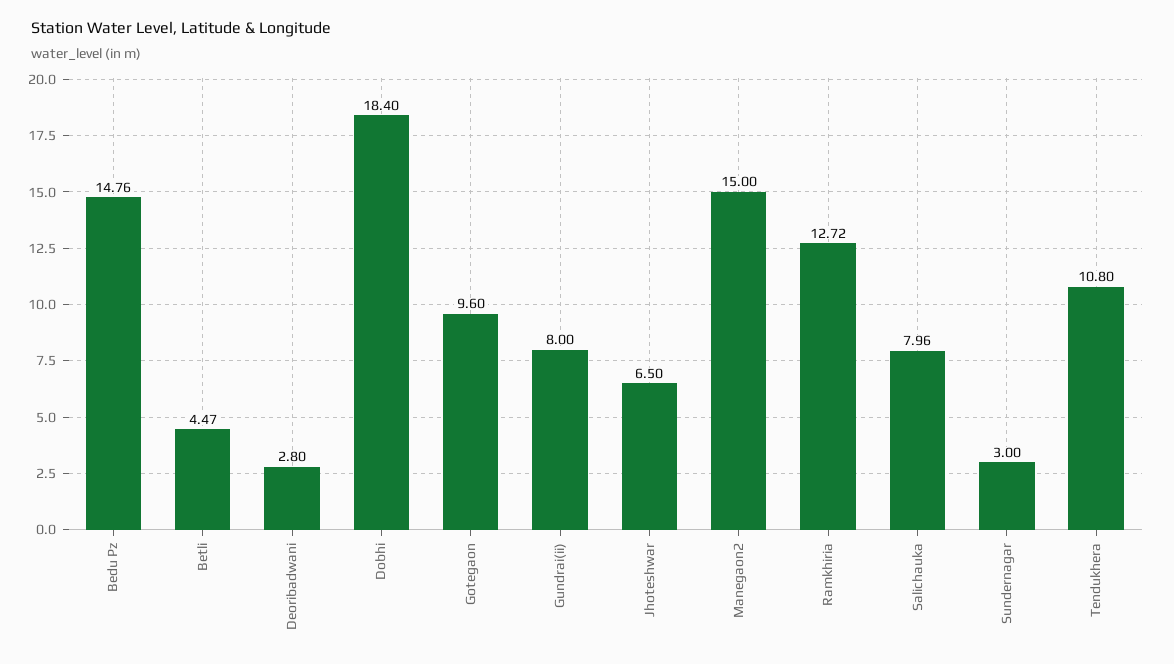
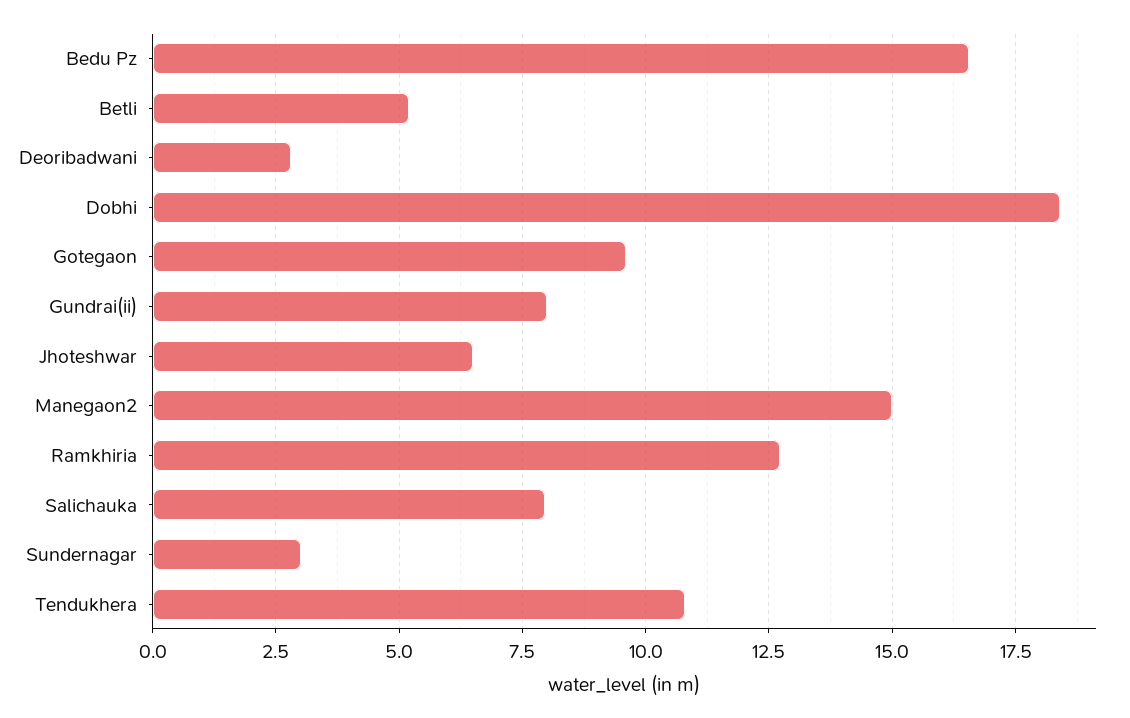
Bedu Pz: 14.76 -> 16.5
Betli: 4.47 -> 5.25

